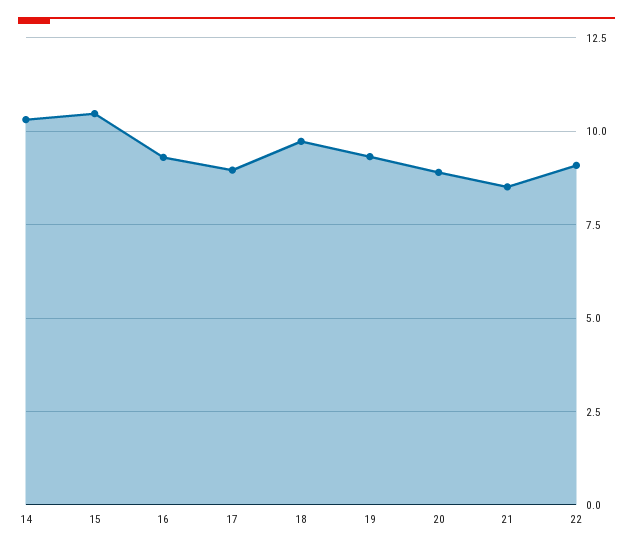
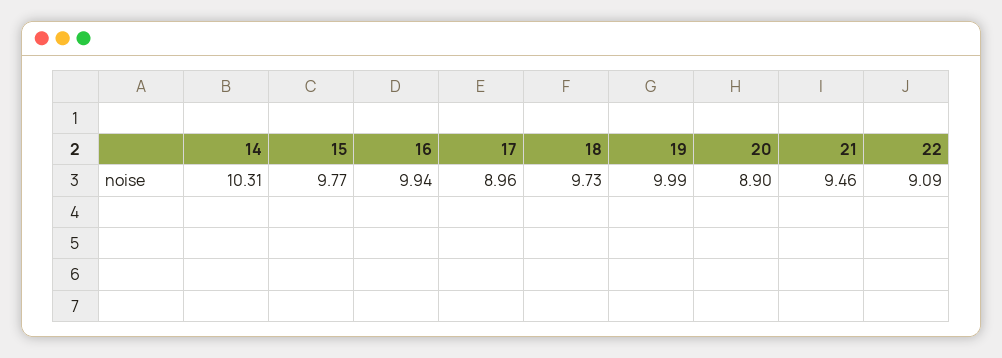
15: 10.5 -> 9.77
16: 9.25 -> 9.94
19: 9.25 -> 9.99
21: 8.5 -> 9.46

